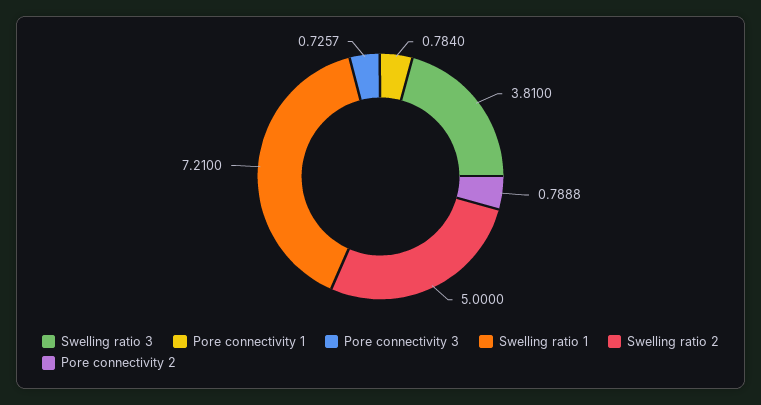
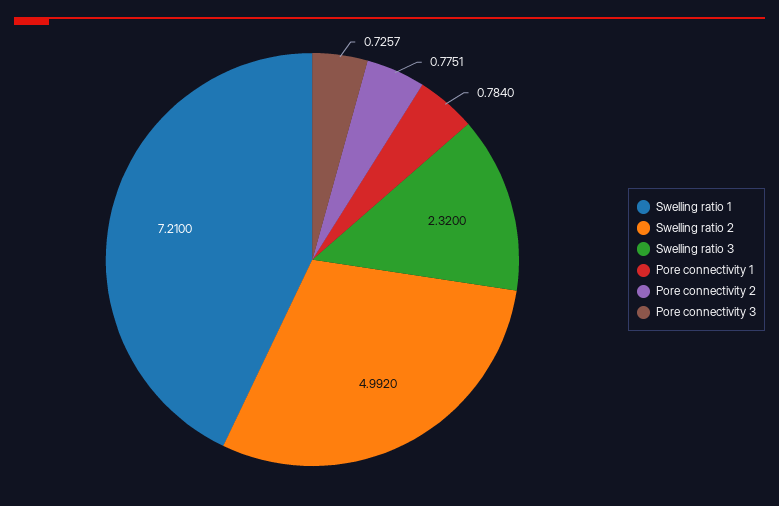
Swelling ratio 3: 3.81 -> 2.32
Swelling ratio 2: 5 -> 4.992
Pore connectivity 2: 0.7888 -> 0.7751

